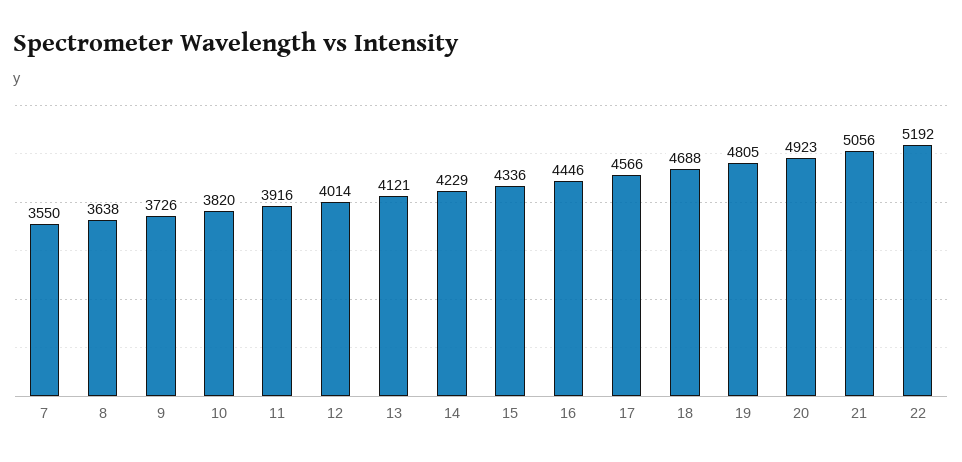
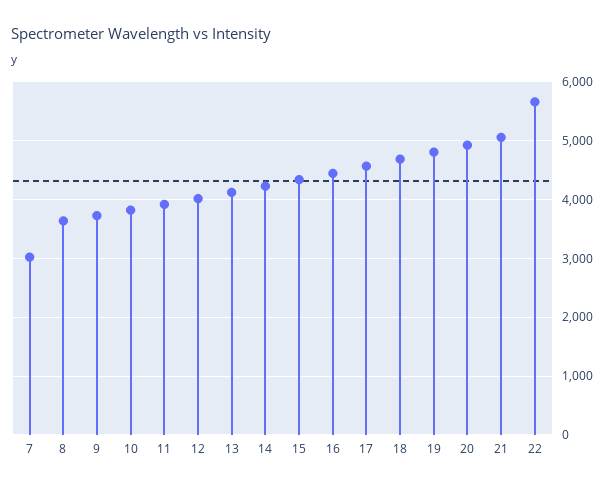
7: 3550 -> 3000
22: 5192 -> 5600

